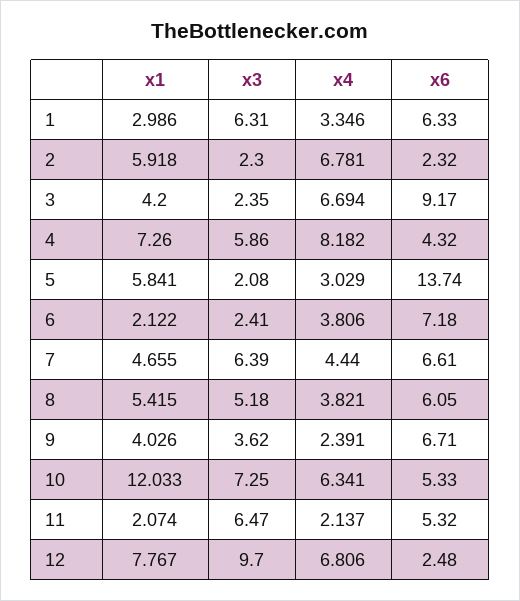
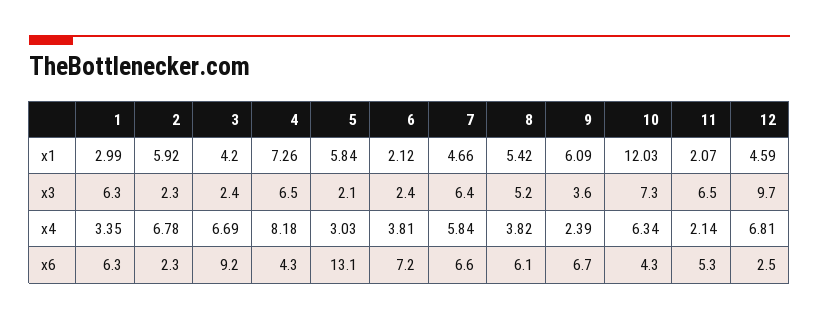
x3, 4: 5.86 -> 6.5
x6, 5: 13.74 -> 13.1
x4, 7: 4.44 -> 5.84
x1, 9: 4.026 -> 6.09
x6, 10: 5.33 -> 4.3
x1, 12: 7.767 -> 4.59

